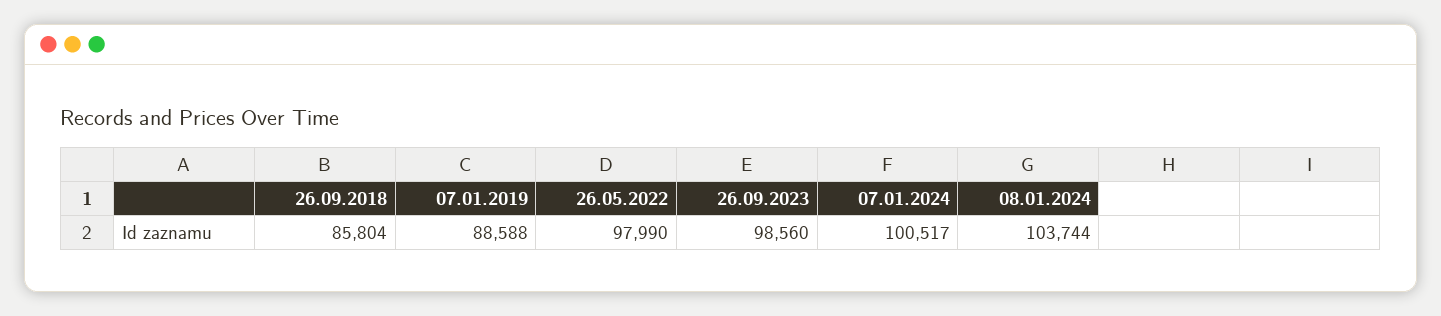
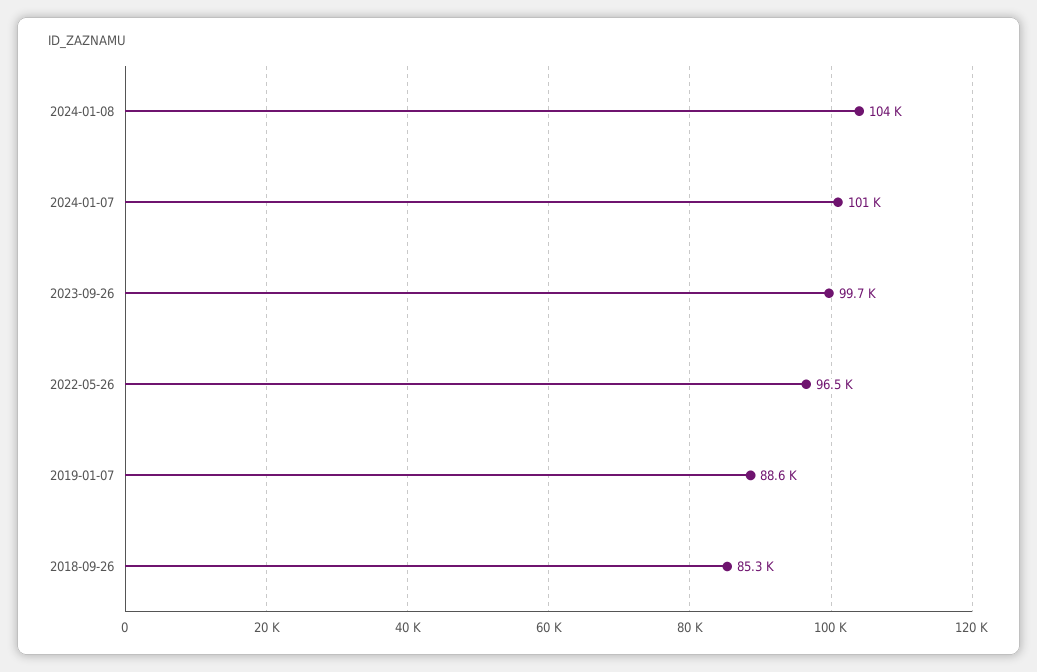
26.09.2018: 85804 -> 85300
26.05.2022: 97990 -> 96500
26.09.2023: 98560 -> 99700

